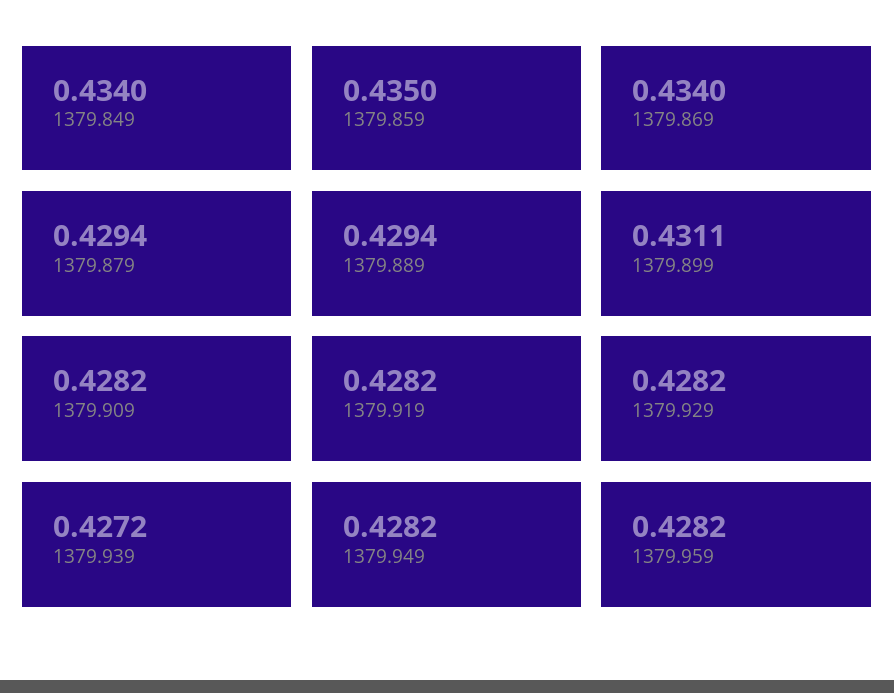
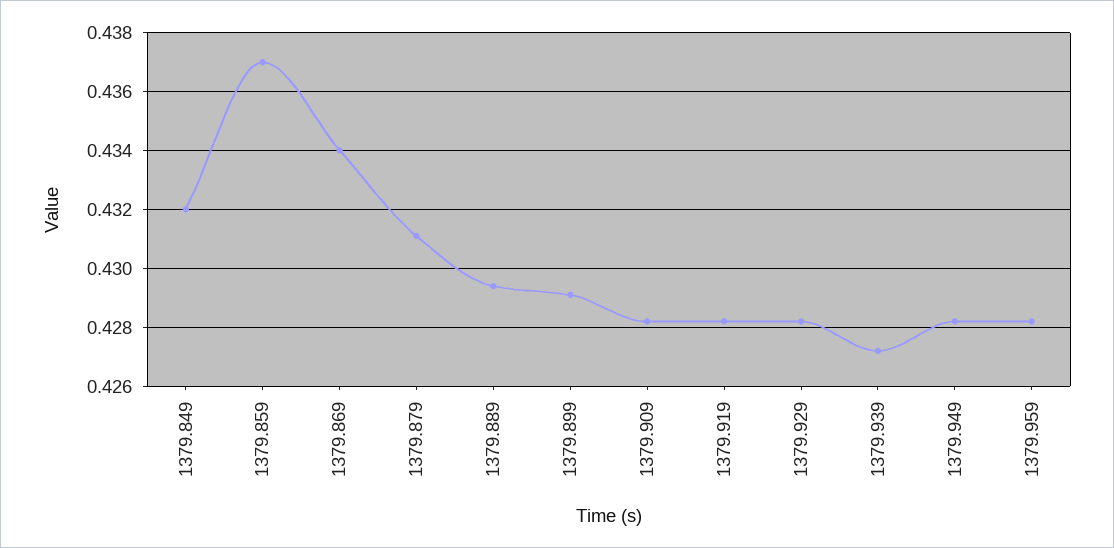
1379.849: 0.434 -> 0.432
1379.859: 0.435 -> 0.437
1379.879: 0.4294 -> 0.431
1379.899: 0.4311 -> 0.429

